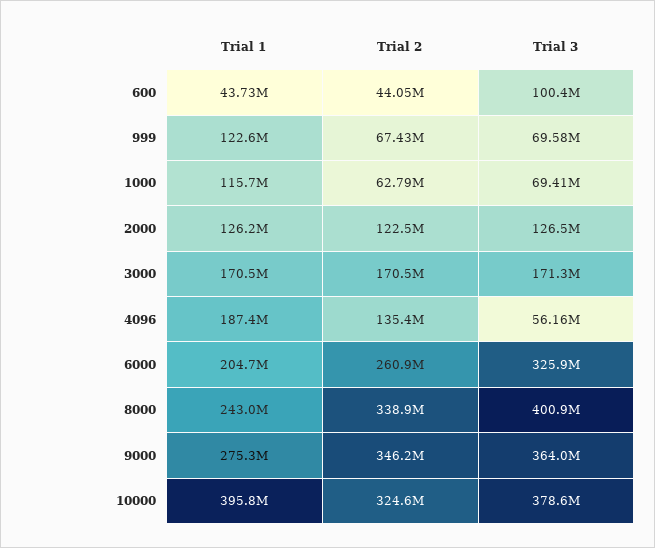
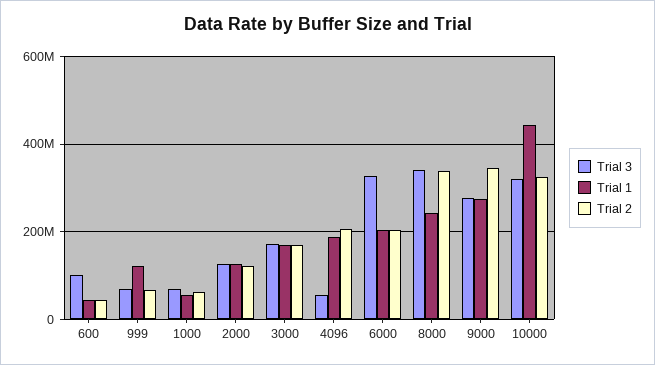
Trial 1, 1000: 115700000 -> 60000000
Trial 2, 4096: 135400000 -> 200000000
Trial 2, 6000: 260900000 -> 200000000
Trial 3, 8000: 400900000 -> 340000000
Trial 3, 9000: 364000000 -> 280000000
Trial 1, 10000: 395800000 -> 440000000
Trial 3, 10000: 378600000 -> 320000000

